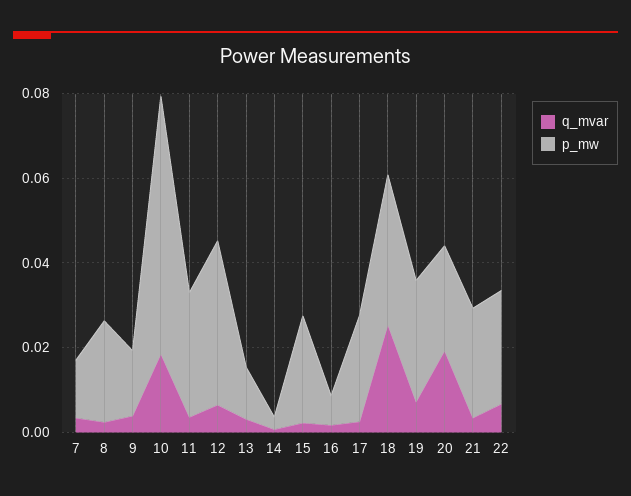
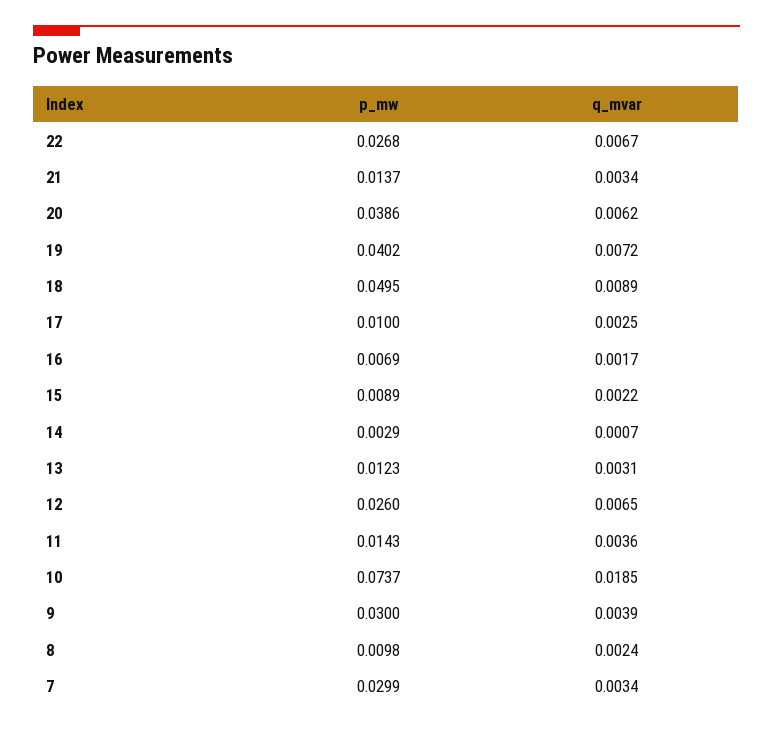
p_mw, 7: 0.015 -> 0.0299
p_mw, 8: 0.025 -> 0.0098
p_mw, 9: 0.015 -> 0.03
p_mw, 10: 0.06 -> 0.0737
p_mw, 11: 0.03 -> 0.0143
p_mw, 12: 0.04 -> 0.026
p_mw, 15: 0.025 -> 0.0089
p_mw, 17: 0.025 -> 0.01
q_mvar, 18: 0.025 -> 0.0089
p_mw, 18: 0.035 -> 0.0495
p_mw, 19: 0.03 -> 0.0402
q_mvar, 20: 0.02 -> 0.0062
p_mw, 20: 0.025 -> 0.0386
p_mw, 21: 0.025 -> 0.0137

